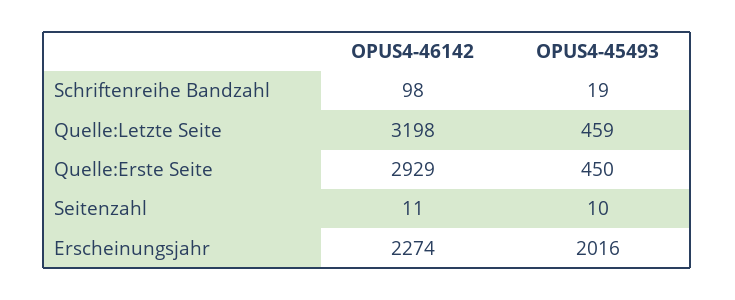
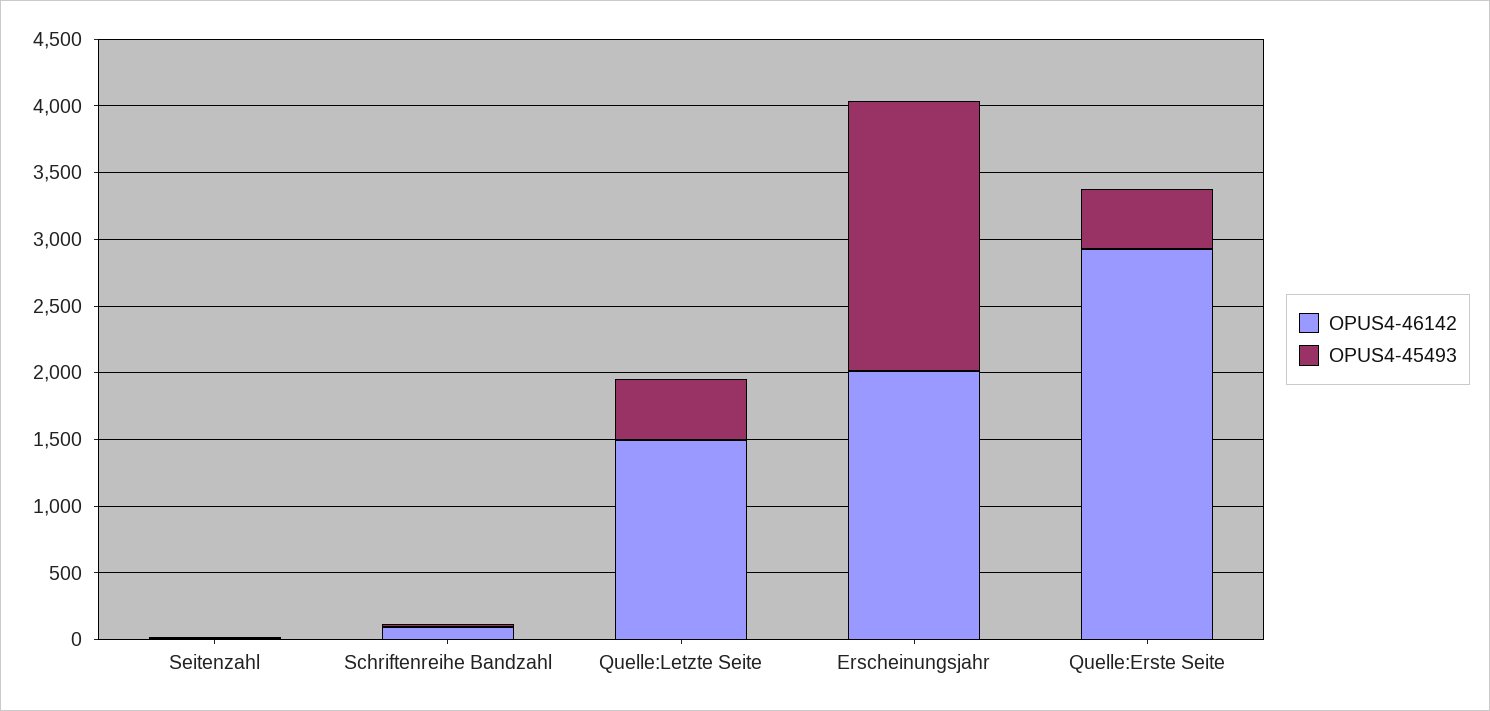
OPUS4-46142, Quelle:Letzte Seite: 3198 -> 1500
OPUS4-46142, Erscheinungsjahr: 2274 -> 2000

